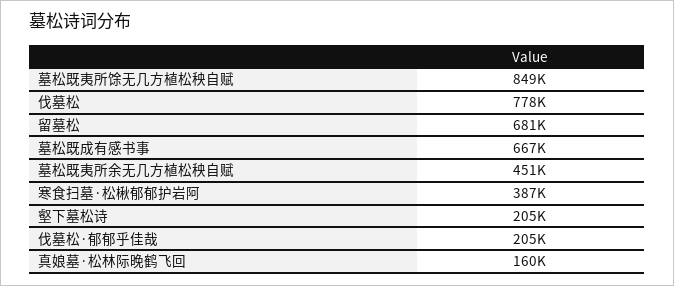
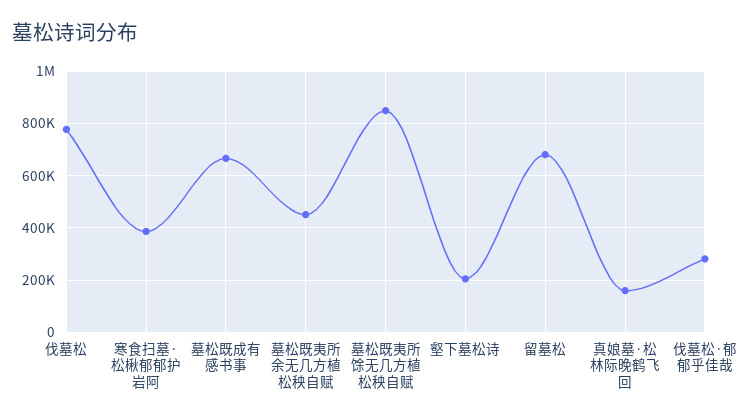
伐墓松·郁郁乎佳哉: 205000 -> 275000

